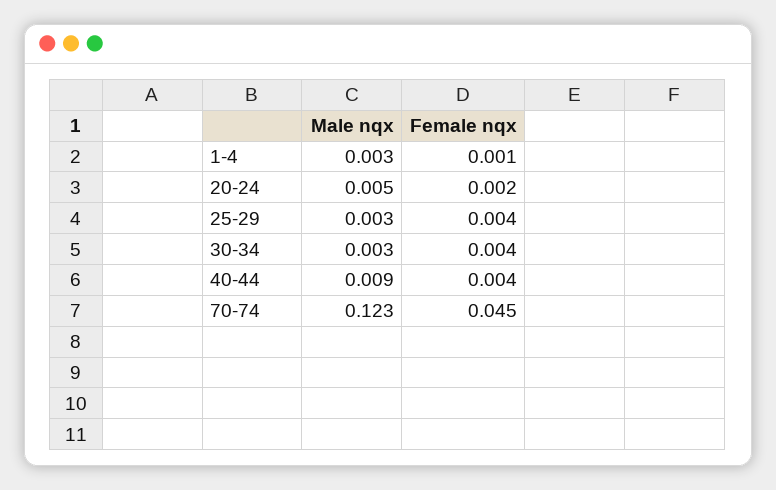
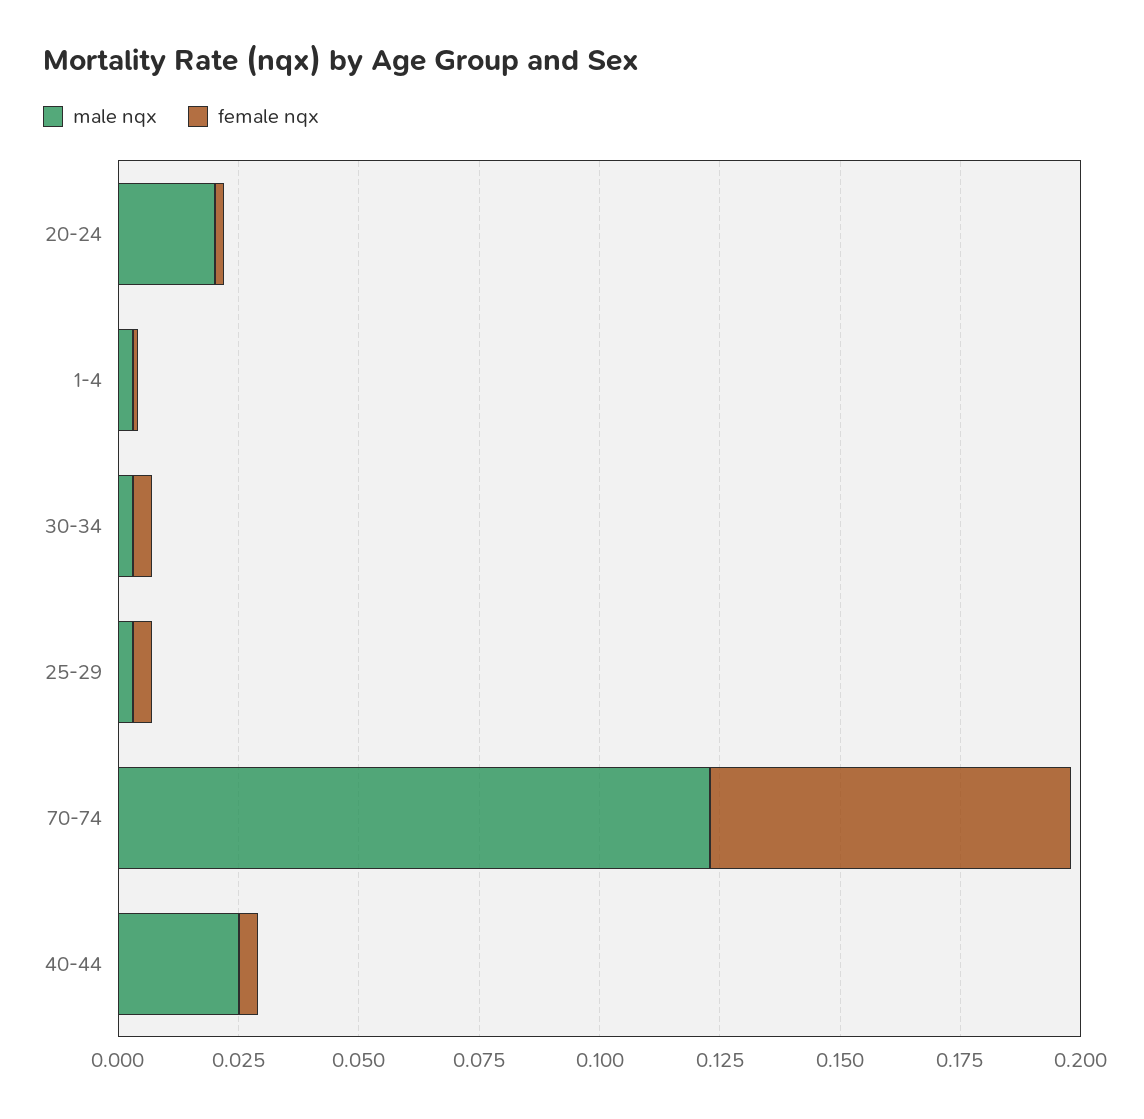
Male nqx, 20-24: 0.005 -> 0.02
Male nqx, 40-44: 0.009 -> 0.025
Female nqx, 70-74: 0.045 -> 0.075

